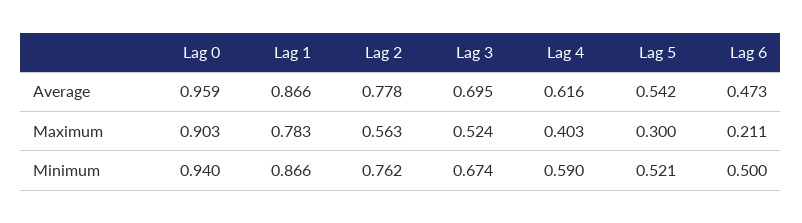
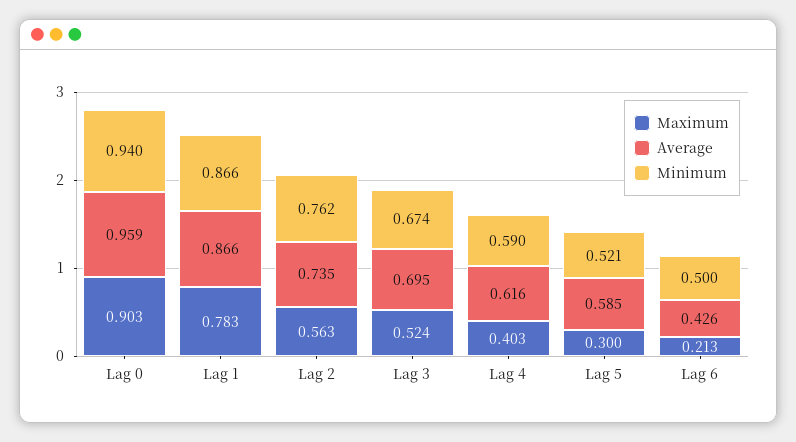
Average, Lag 2: 0.778 -> 0.735
Average, Lag 5: 0.542 -> 0.585
Average, Lag 6: 0.473 -> 0.426
Maximum, Lag 6: 0.211 -> 0.213

